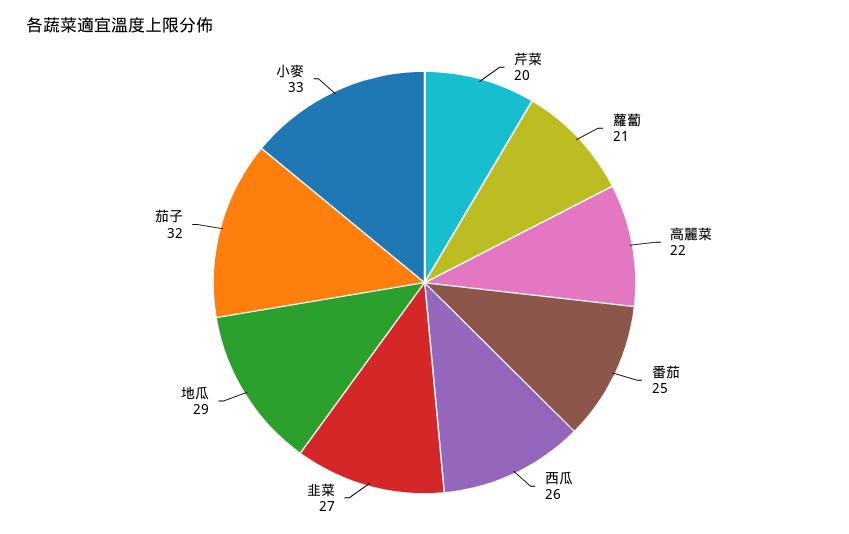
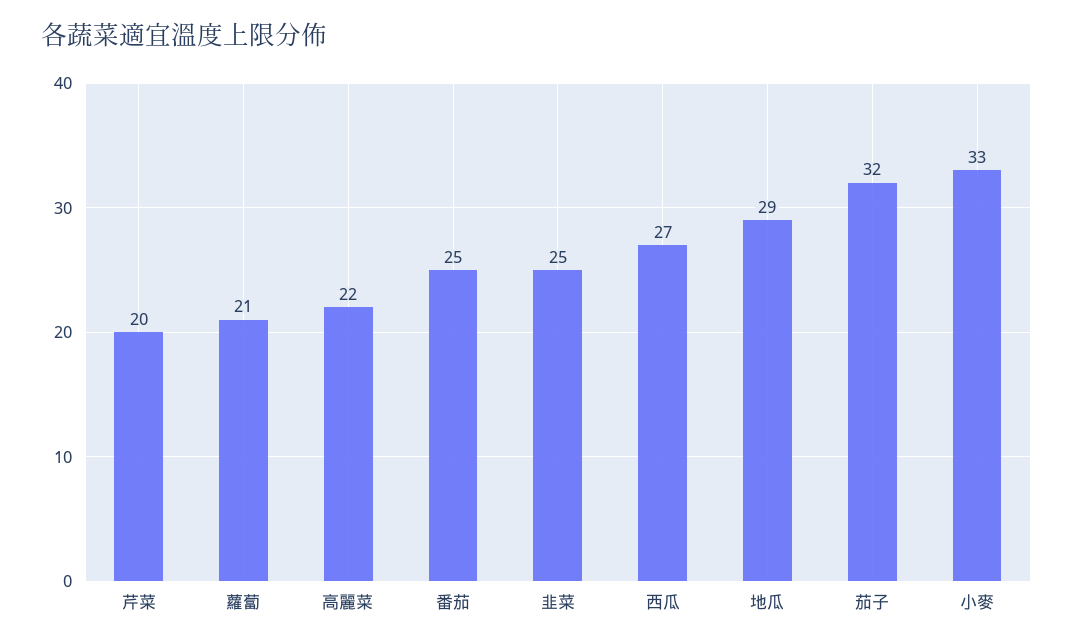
西瓜: 26 -> 27
韭菜: 27 -> 25

